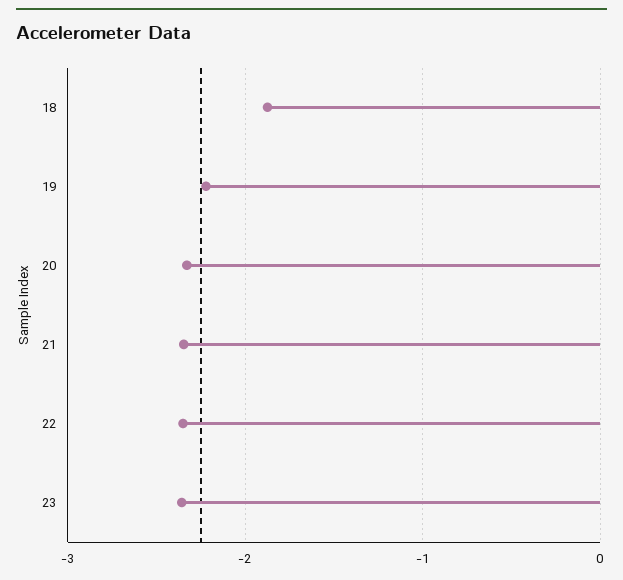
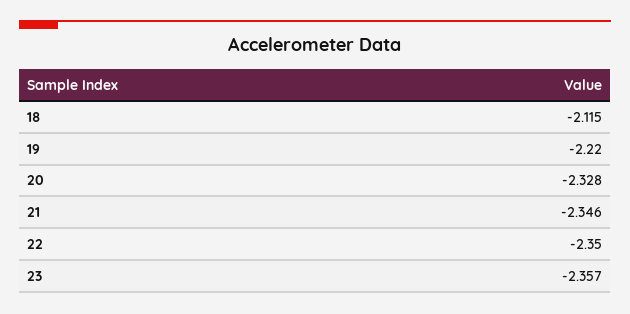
18: -1.9 -> -2.115

